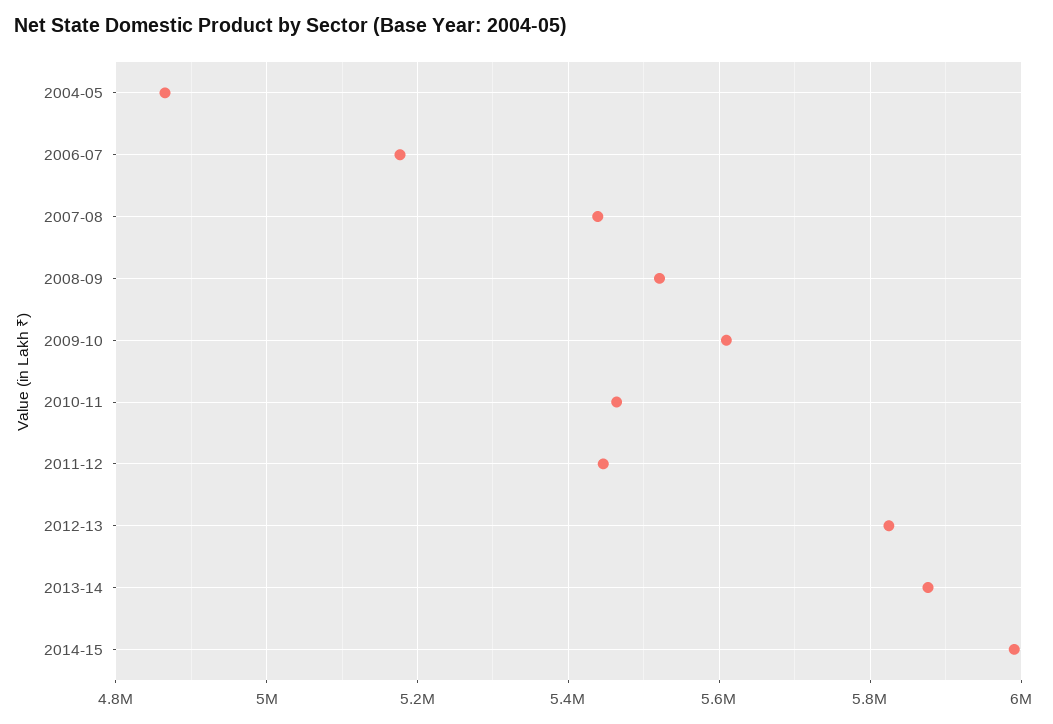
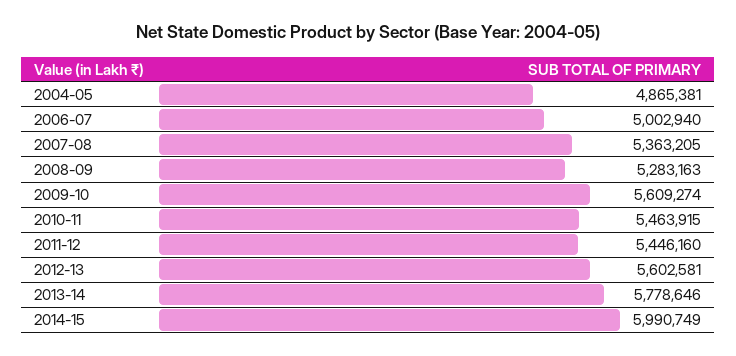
2006-07: 5180000 -> 5002940
2007-08: 5440000 -> 5363205
2008-09: 5520000 -> 5283163
2012-13: 5820000 -> 5602581
2013-14: 5880000 -> 5778646

